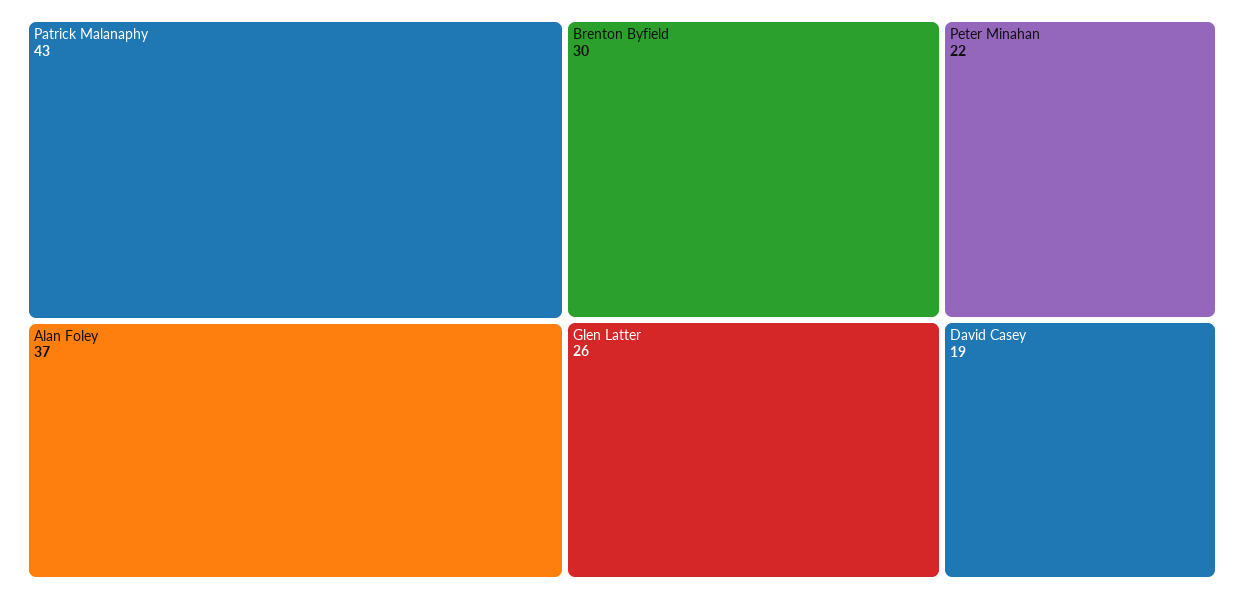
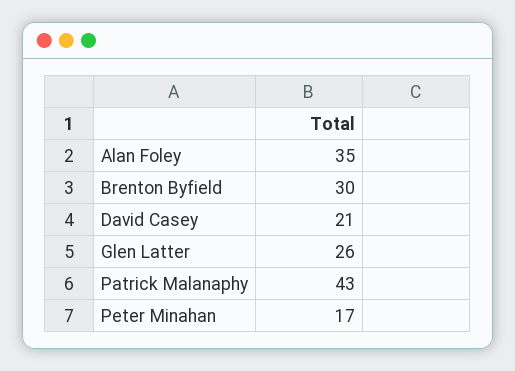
Alan Foley: 37 -> 35
Peter Minahan: 22 -> 17
David Casey: 19 -> 21

